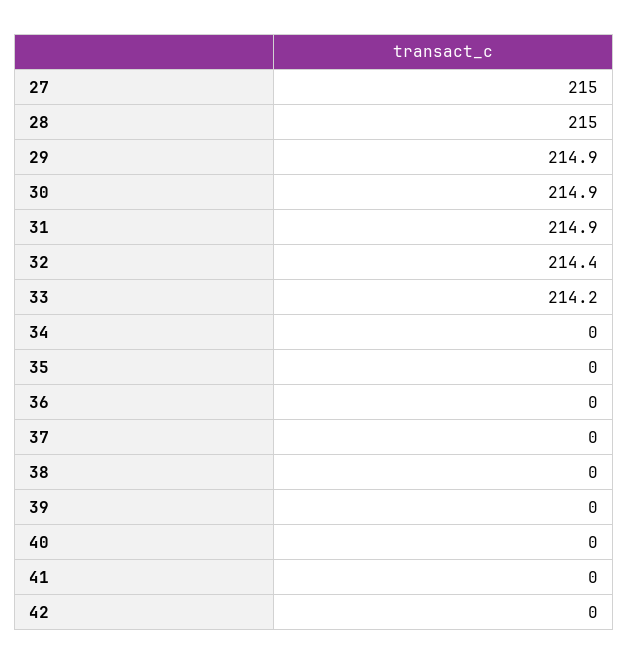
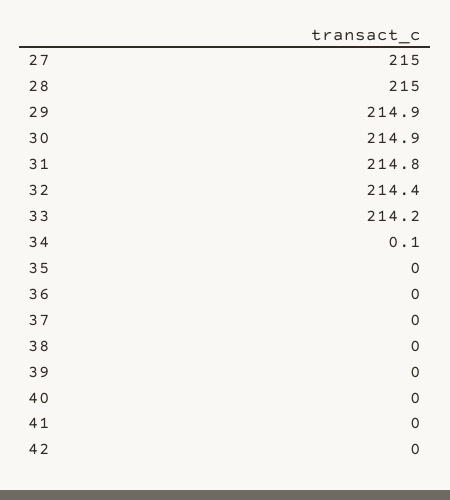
31: 214.9 -> 214.8
34: 0 -> 0.1

